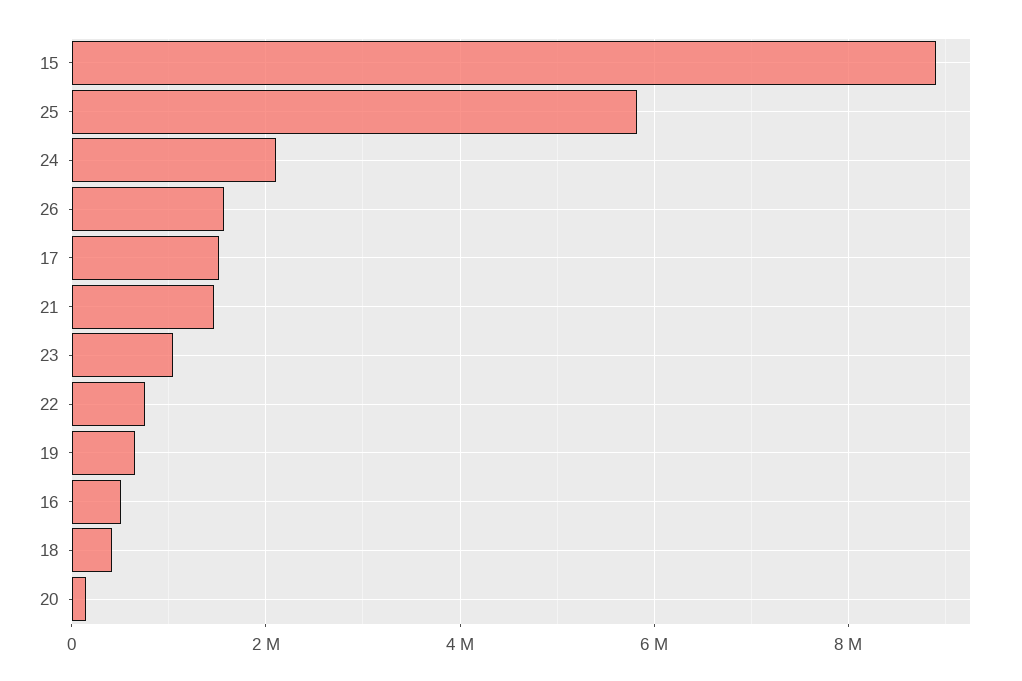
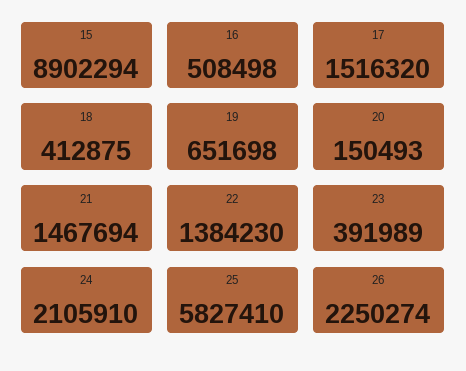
26: 1600000 -> 2250274
23: 1000000 -> 391989
22: 800000 -> 1384230

